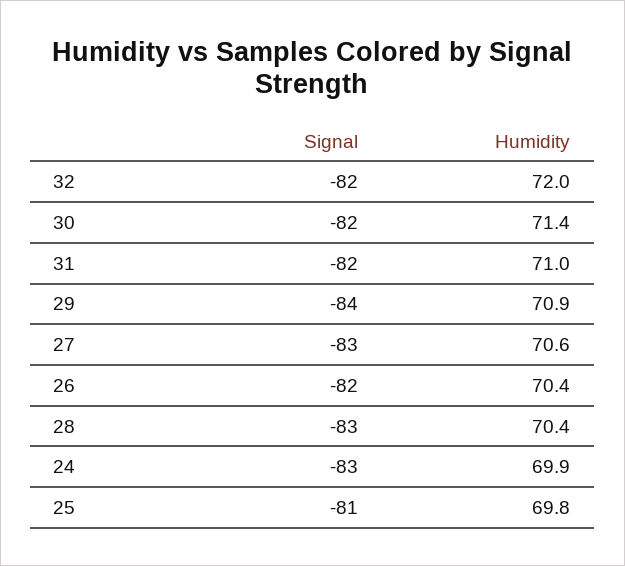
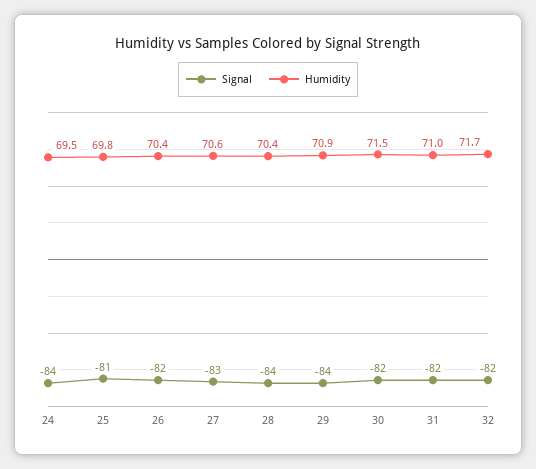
Humidity, 32: 72 -> 71.7
Humidity, 30: 71.4 -> 71.5
Signal, 28: -83 -> -84
Signal, 24: -83 -> -84
Humidity, 24: 69.9 -> 69.5

